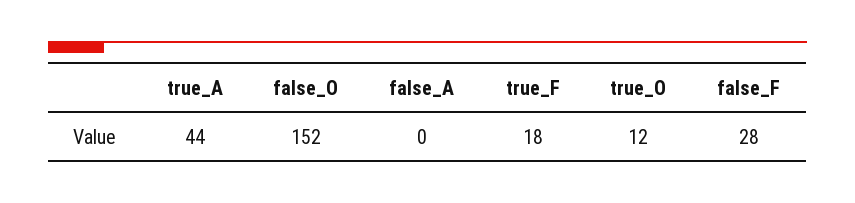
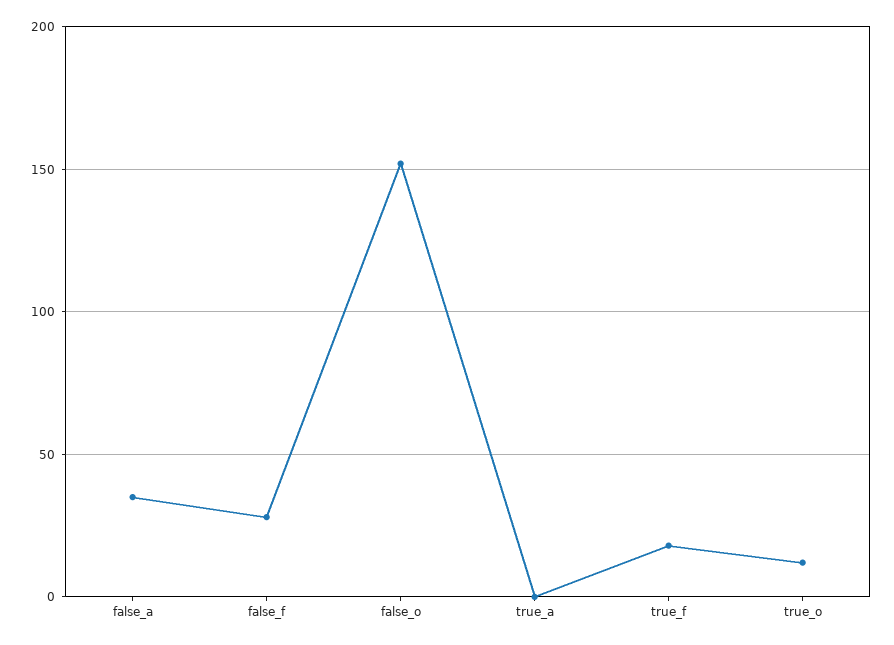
true_A: 44 -> 0
false_A: 0 -> 35

